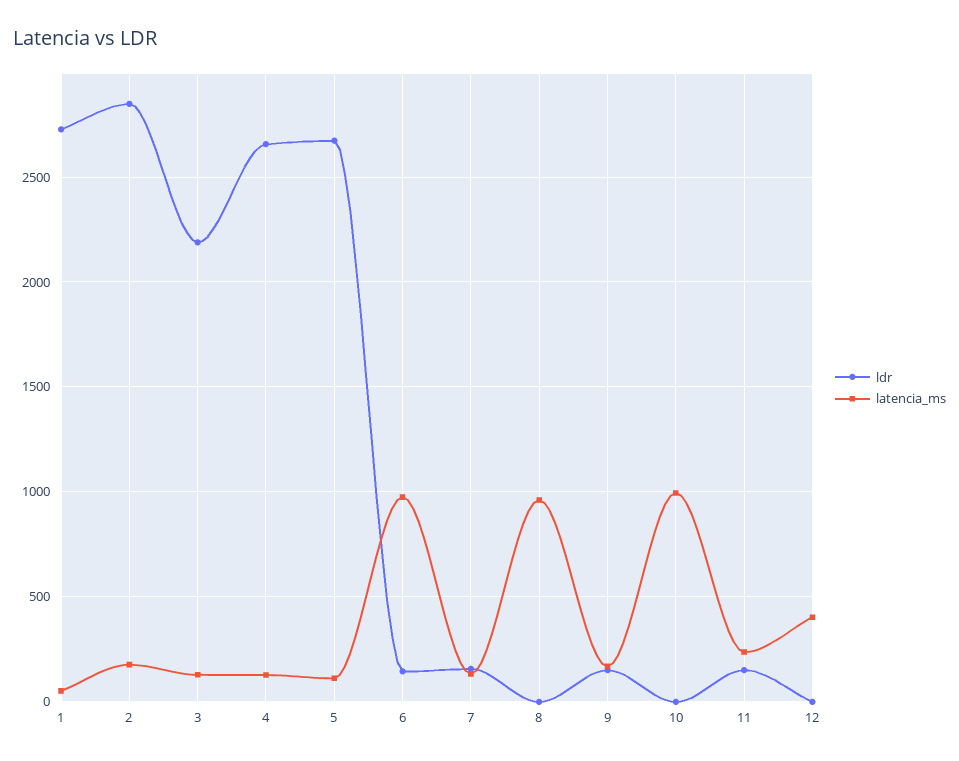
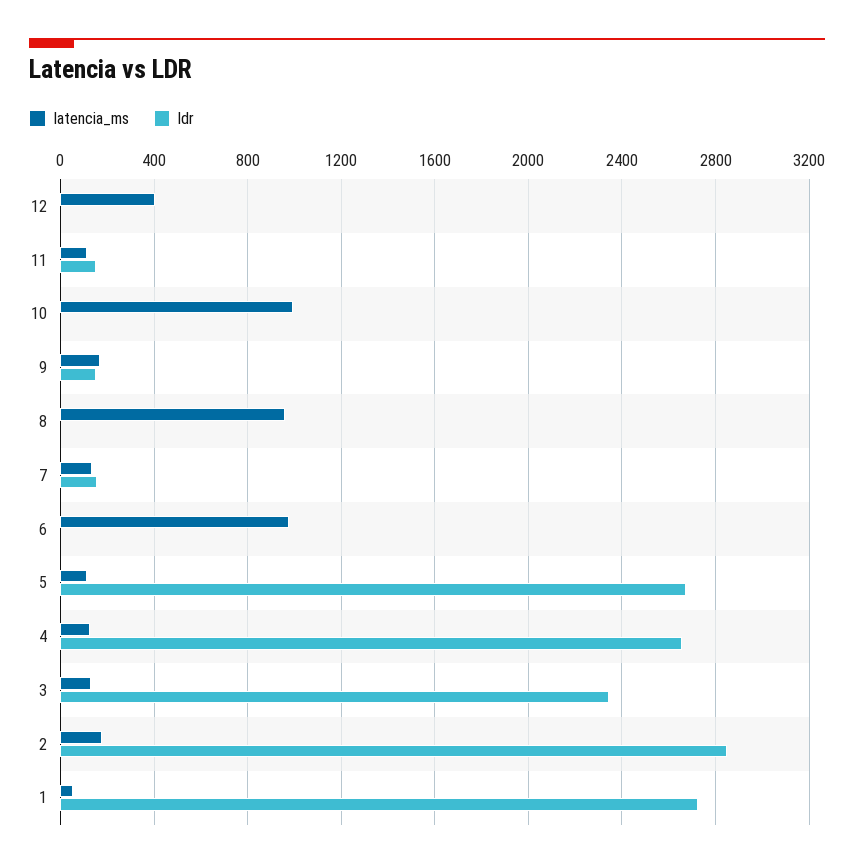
ldr, 3: 2200 -> 2350
ldr, 6: 150 -> 0
latencia_ms, 11: 250 -> 100

